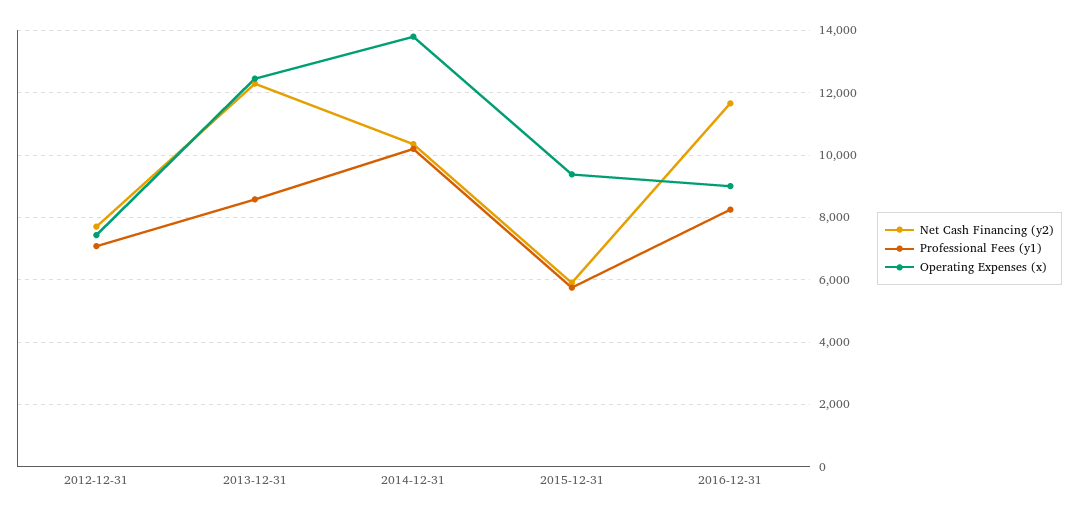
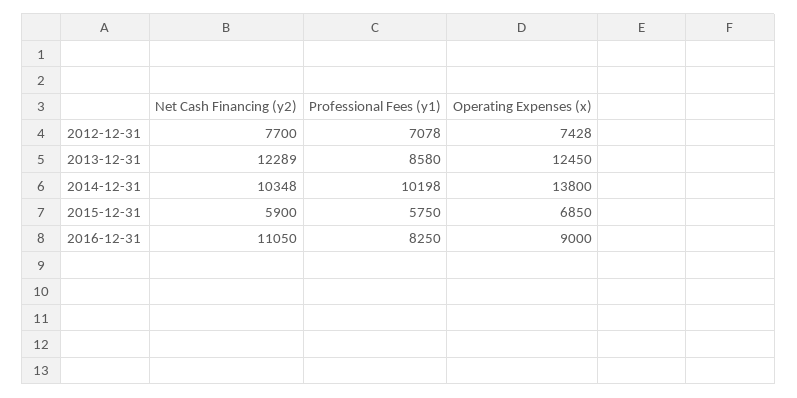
Operating Expenses (x), 2015-12-31: 9400 -> 6850
Net Cash Financing (y2), 2016-12-31: 11600 -> 11050

